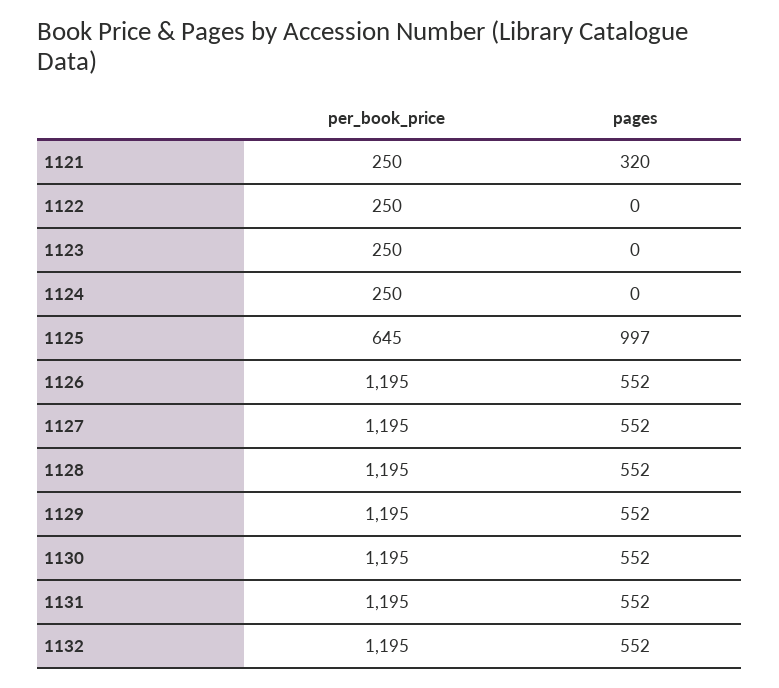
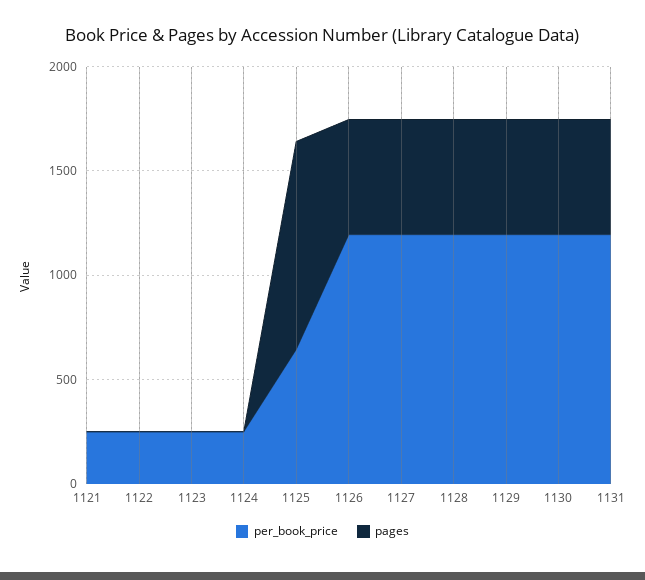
pages, 1121: 320 -> 0
per_book_price, 1132: 1195 -> none
pages, 1132: 552 -> none

